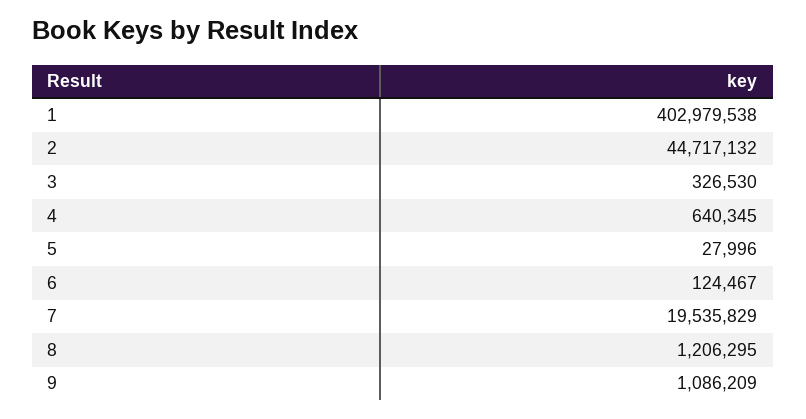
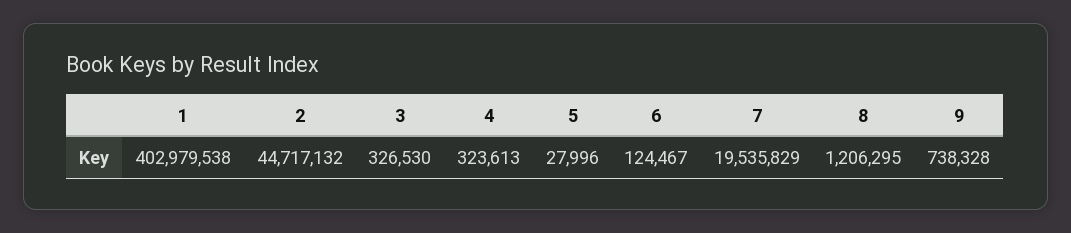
4: 640345 -> 323613
9: 1086209 -> 738328

